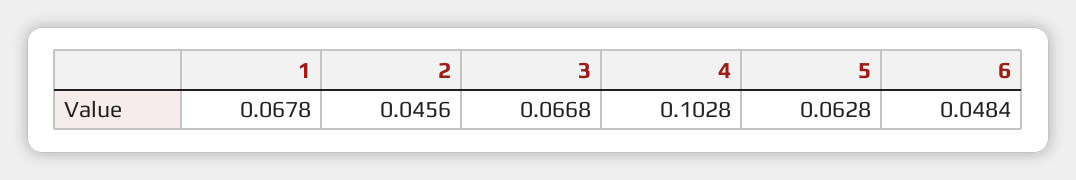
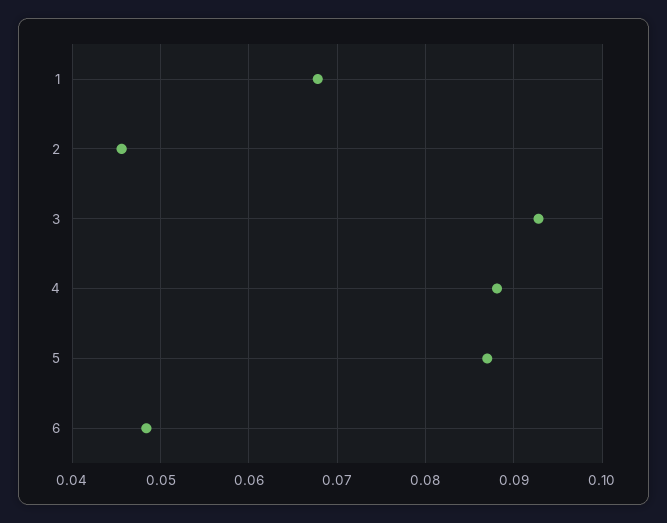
3: 0.0668 -> 0.093
4: 0.1028 -> 0.088
5: 0.0628 -> 0.087

